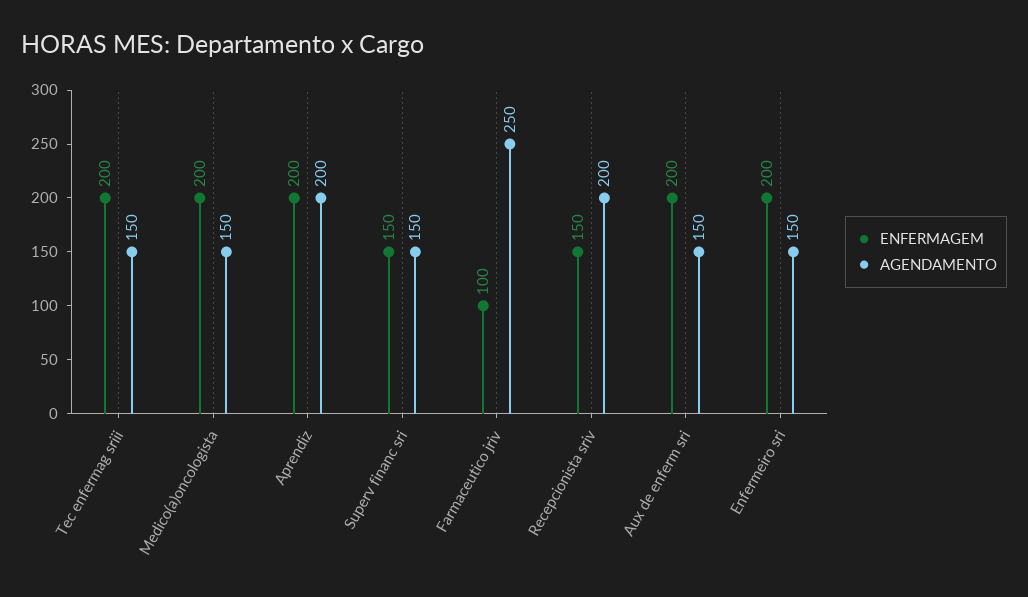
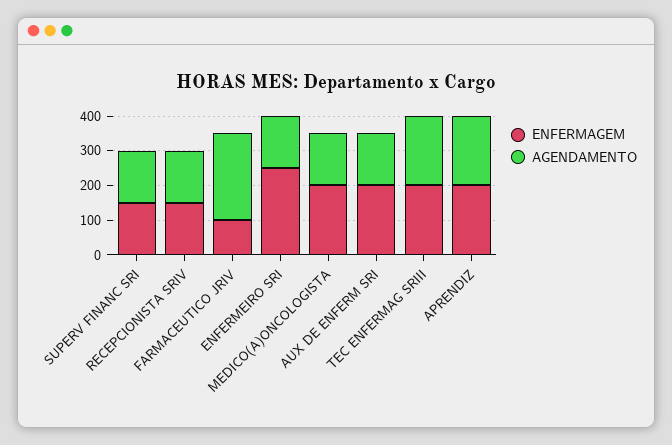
AGENDAMENTO, Tec enfermag sriii: 150 -> 200
AGENDAMENTO, Recepcionista sriv: 200 -> 150
ENFERMAGEM, Enfermeiro sri: 200 -> 250

